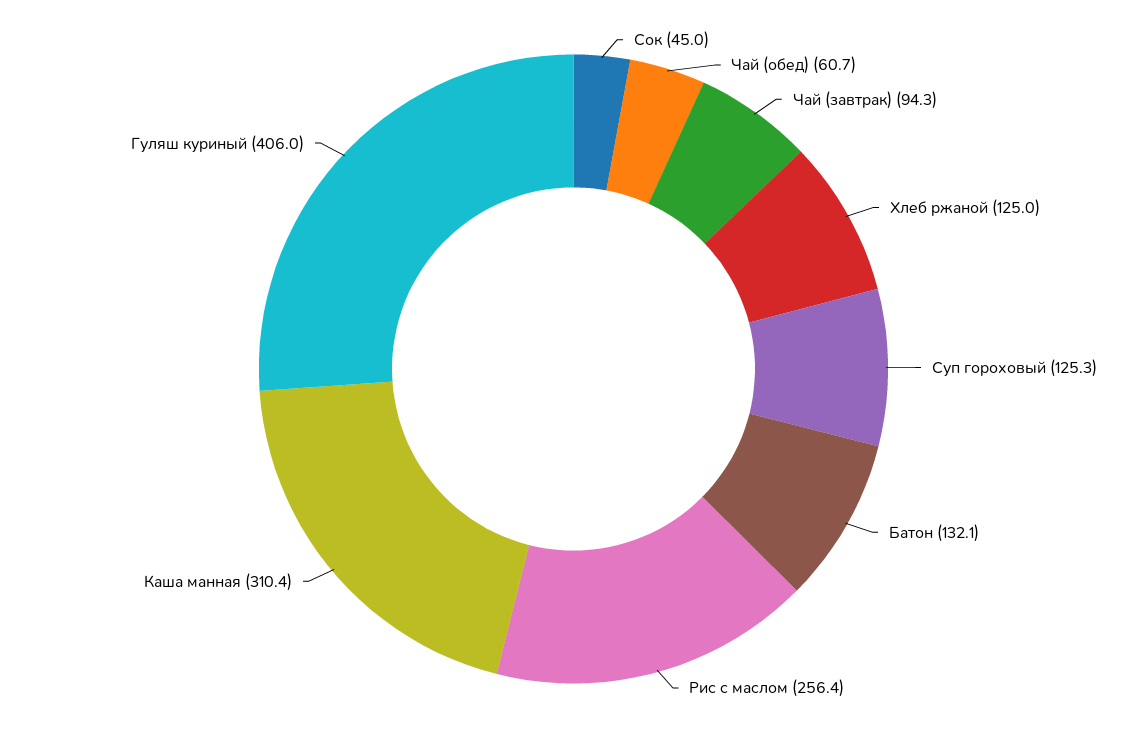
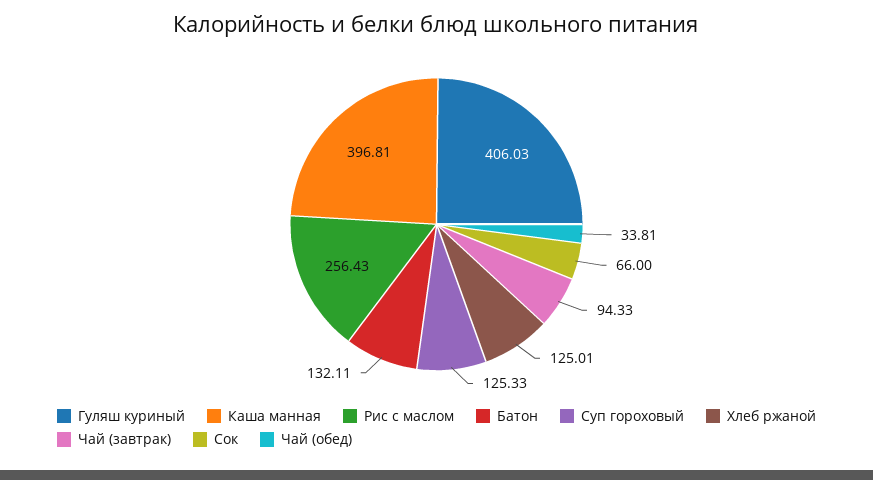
Сок: 45 -> 66
Чай (обед): 60.7 -> 33.81
Каша манная: 310.4 -> 396.81

